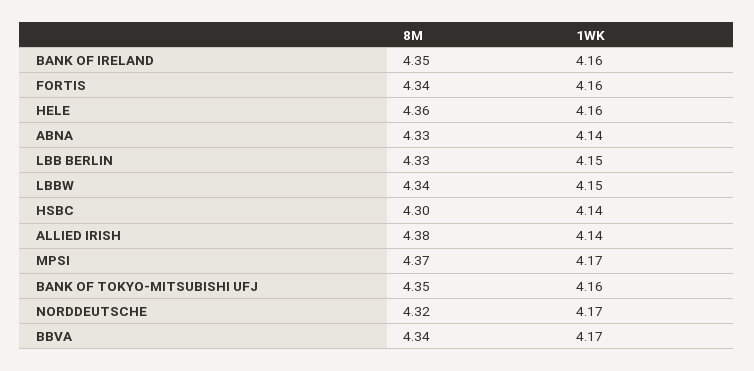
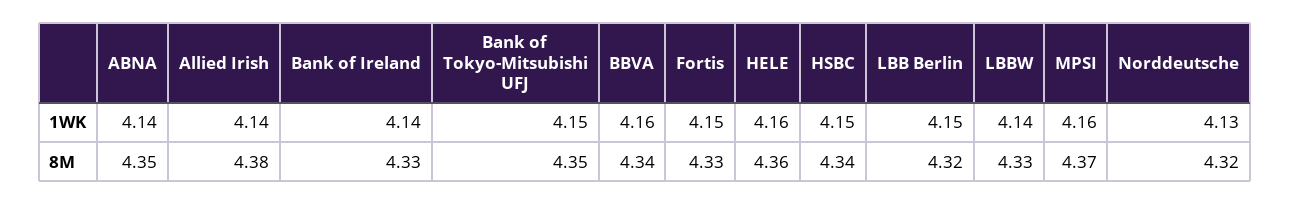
8M, BANK OF IRELAND: 4.35 -> 4.33
1WK, BANK OF IRELAND: 4.16 -> 4.14
8M, FORTIS: 4.34 -> 4.33
1WK, FORTIS: 4.16 -> 4.15
8M, ABNA: 4.33 -> 4.35
8M, LBB BERLIN: 4.33 -> 4.32
8M, LBBW: 4.34 -> 4.33
1WK, LBBW: 4.15 -> 4.14
8M, HSBC: 4.3 -> 4.34
1WK, HSBC: 4.14 -> 4.15
1WK, MPSI: 4.17 -> 4.16
1WK, BANK OF TOKYO-MITSUBISHI UFJ: 4.16 -> 4.15
1WK, NORDDEUTSCHE: 4.17 -> 4.13
1WK, BBVA: 4.17 -> 4.16

